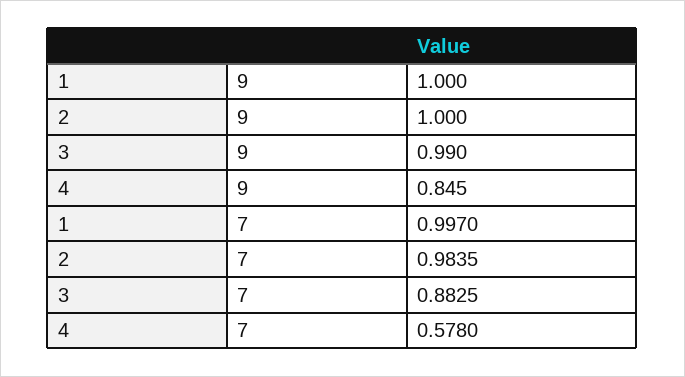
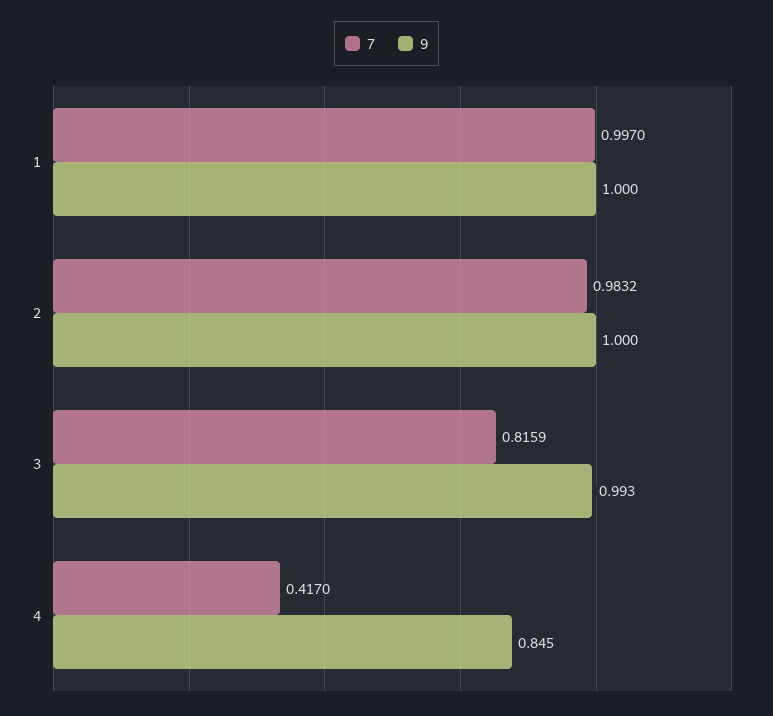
9, 3: 0.99 -> 0.993
7, 2: 0.9835 -> 0.9832
7, 3: 0.8825 -> 0.8159
7, 4: 0.578 -> 0.417

